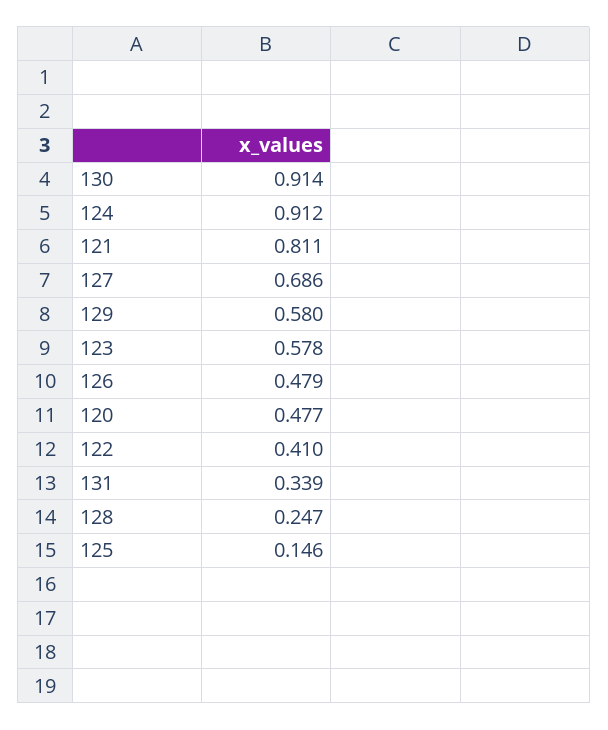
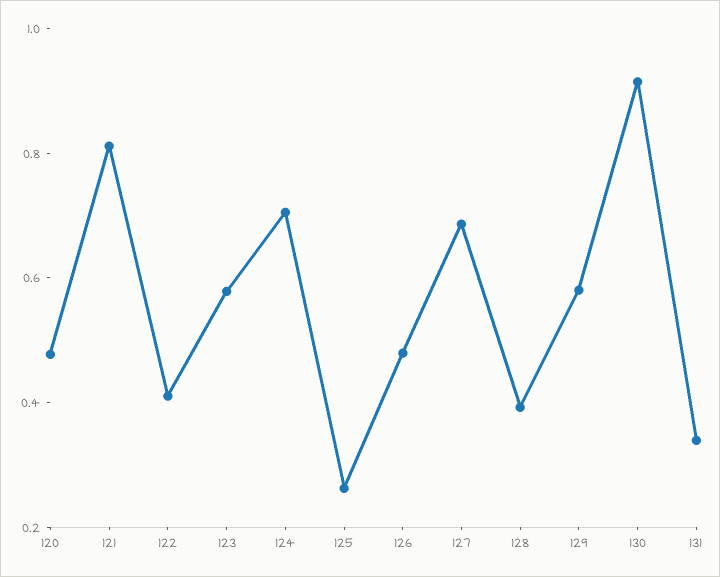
124: 0.912 -> 0.7
128: 0.247 -> 0.4
125: 0.146 -> 0.25

